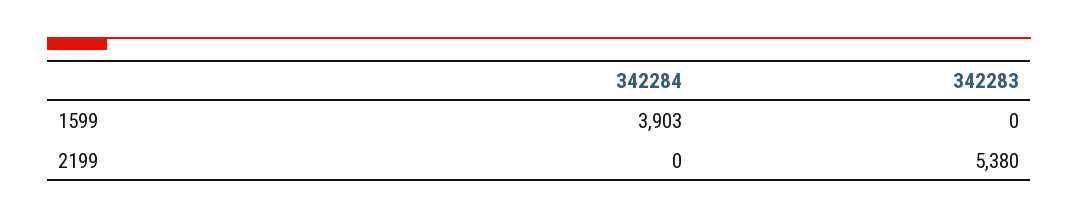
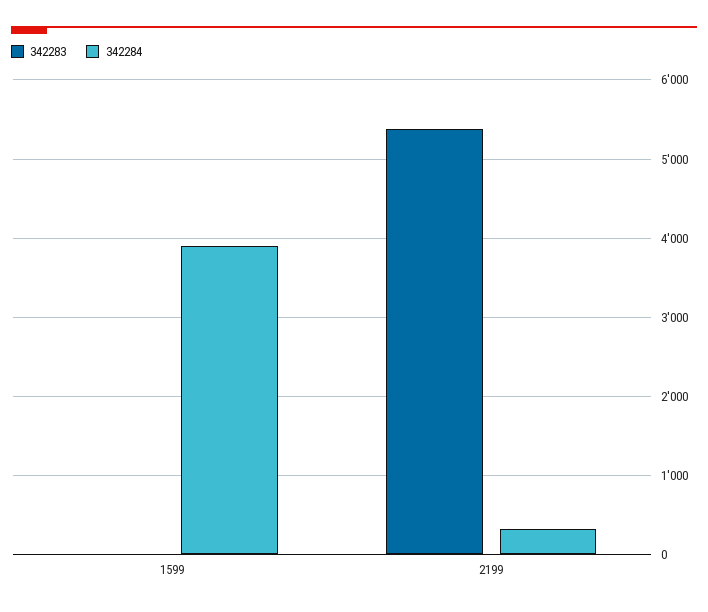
342284, 2199: 0 -> 300

